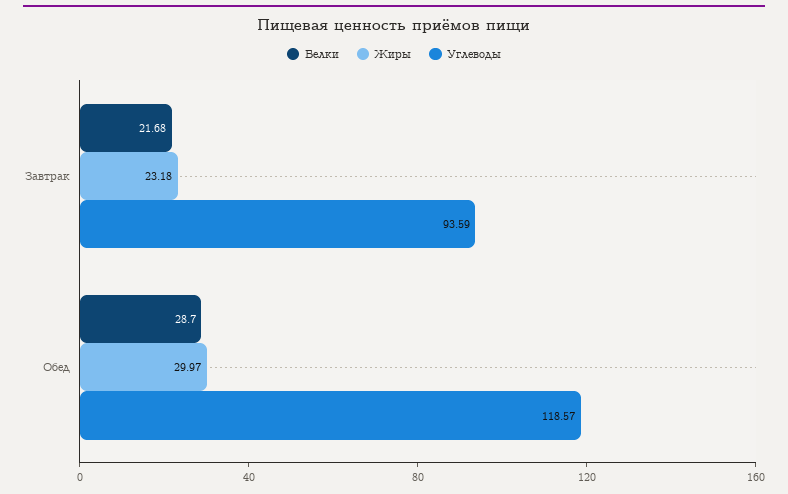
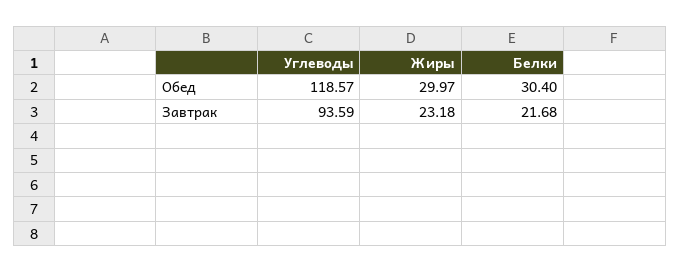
Белки, Обед: 28.7 -> 30.4

